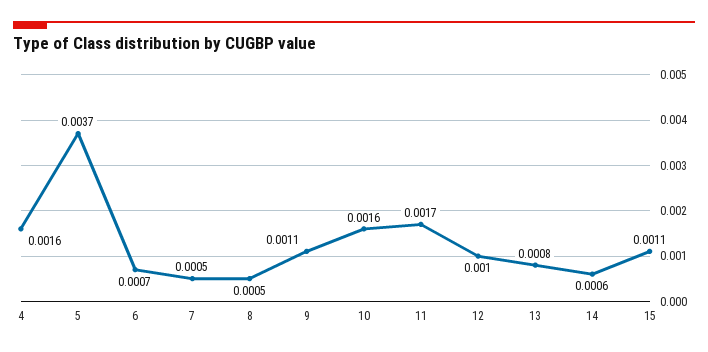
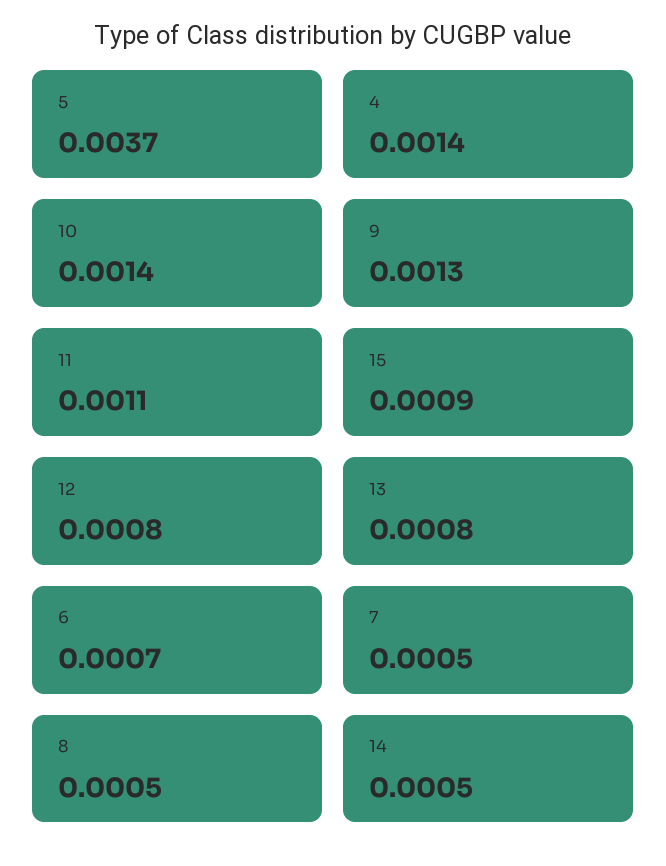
4: 0.0016 -> 0.0014
9: 0.0011 -> 0.0013
10: 0.0016 -> 0.0014
11: 0.0017 -> 0.0011
12: 0.001 -> 0.0008
14: 0.0006 -> 0.0005
15: 0.0011 -> 0.0009

